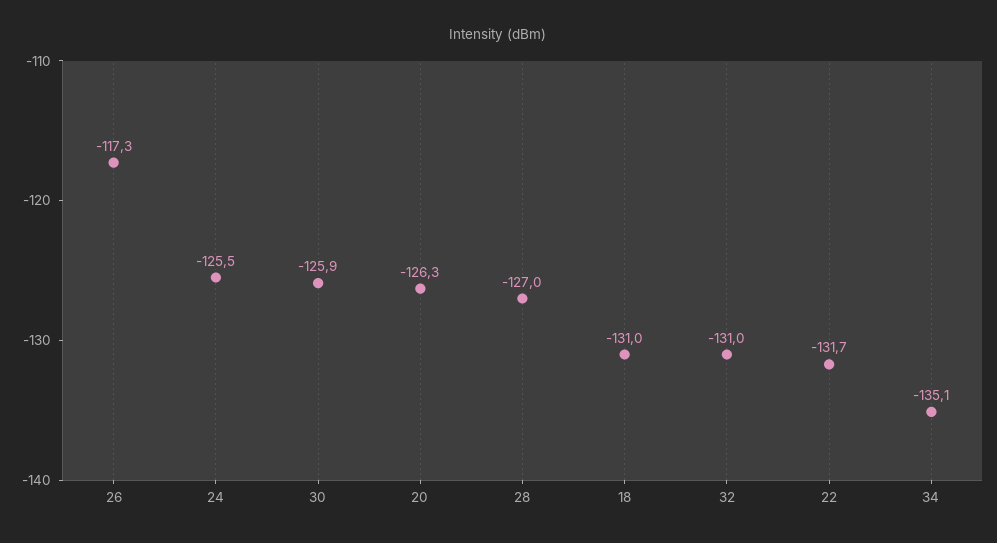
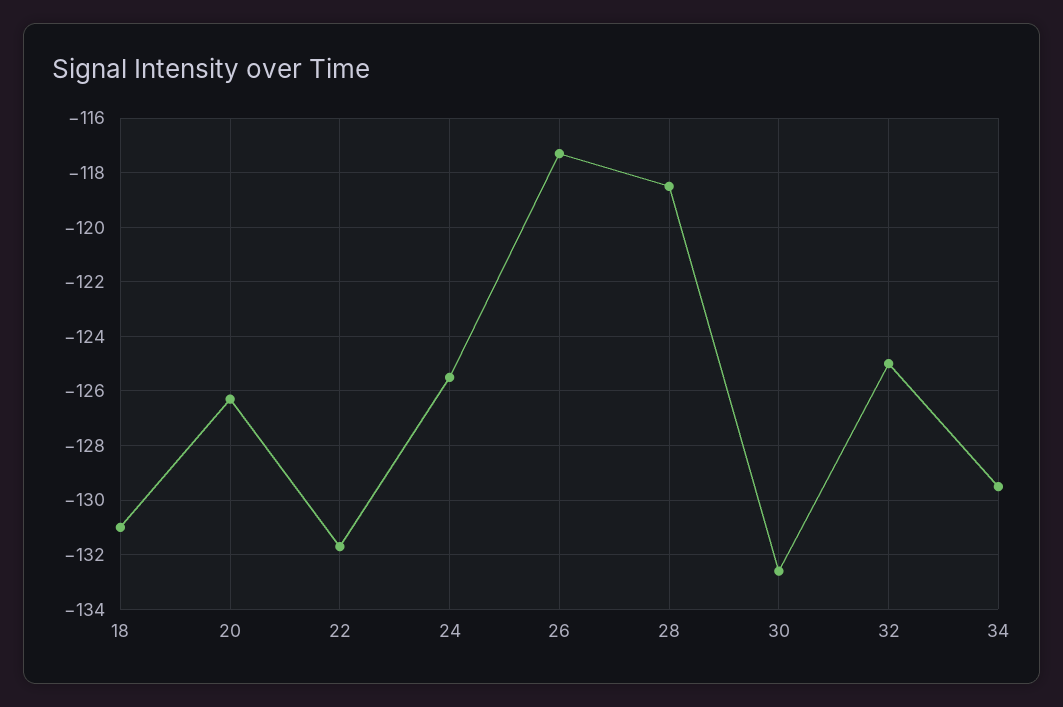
30: -125.9 -> -132.5
28: -127 -> -118.5
32: -131 -> -125
34: -135.1 -> -129.5

